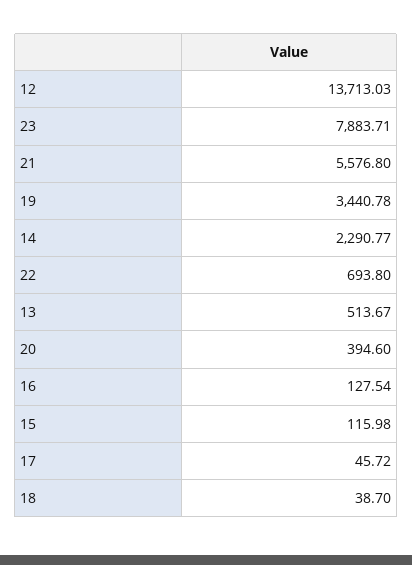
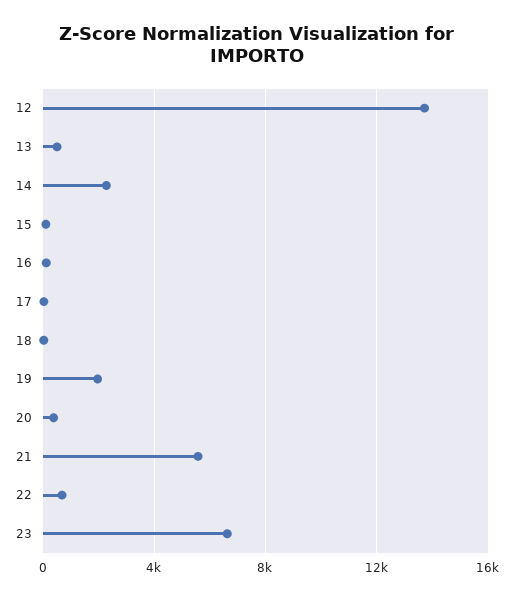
23: 7883.71 -> 6500
19: 3440.78 -> 2000

